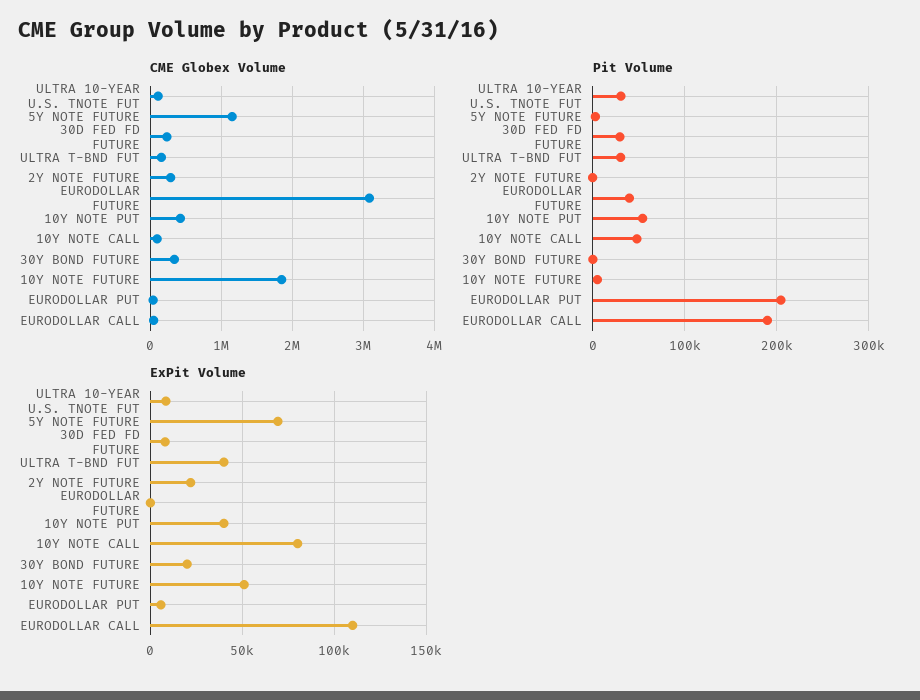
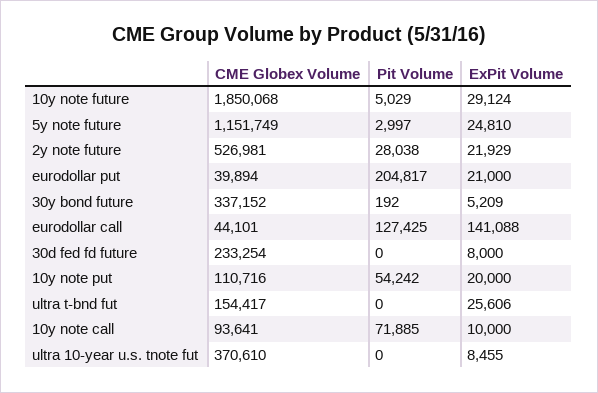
CME Globex Volume, ULTRA 10-YEAR U.S. TNOTE FUT: 100000 -> 370610
CME Globex Volume, 2Y NOTE FUTURE: 300000 -> 526981
CME Globex Volume, EURODOLLAR FUTURE: 3100000 -> none
CME Globex Volume, 10Y NOTE PUT: 400000 -> 110716
Pit Volume, ULTRA 10-YEAR U.S. TNOTE FUT: 30000 -> 0
Pit Volume, 30D FED FD FUTURE: 30000 -> 0
Pit Volume, ULTRA T-BND FUT: 30000 -> 0
Pit Volume, 2Y NOTE FUTURE: 0 -> 28038
Pit Volume, EURODOLLAR FUTURE: 40000 -> none
Pit Volume, 10Y NOTE CALL: 50000 -> 71885
Pit Volume, EURODOLLAR CALL: 190000 -> 127425
ExPit Volume, 5Y NOTE FUTURE: 70000 -> 24810
ExPit Volume, ULTRA T-BND FUT: 40000 -> 25606
ExPit Volume, EURODOLLAR FUTURE: 0 -> none
ExPit Volume, 10Y NOTE PUT: 40000 -> 20000
ExPit Volume, 10Y NOTE CALL: 80000 -> 10000
ExPit Volume, 30Y BOND FUTURE: 20000 -> 5209
ExPit Volume, 10Y NOTE FUTURE: 50000 -> 29124
ExPit Volume, EURODOLLAR PUT: 5000 -> 21000
ExPit Volume, EURODOLLAR CALL: 110000 -> 141088

